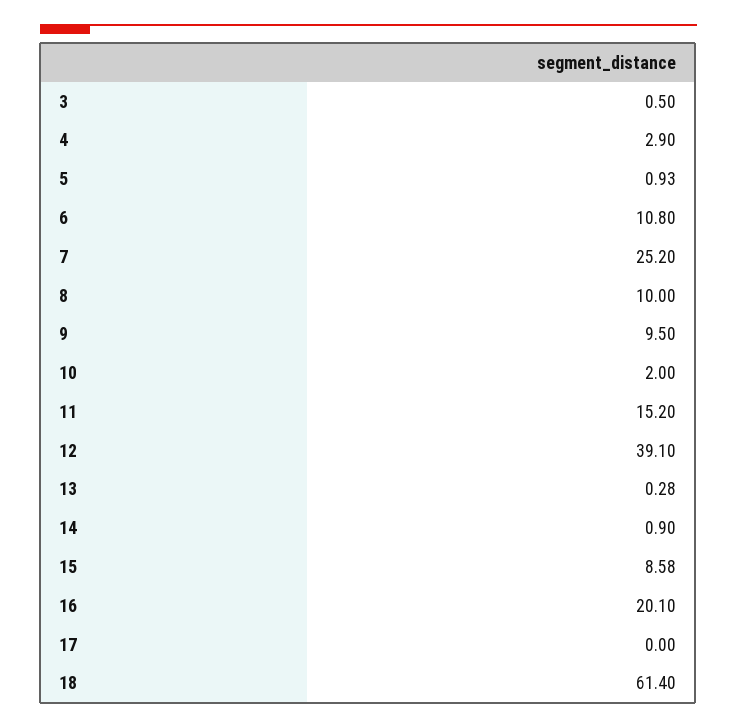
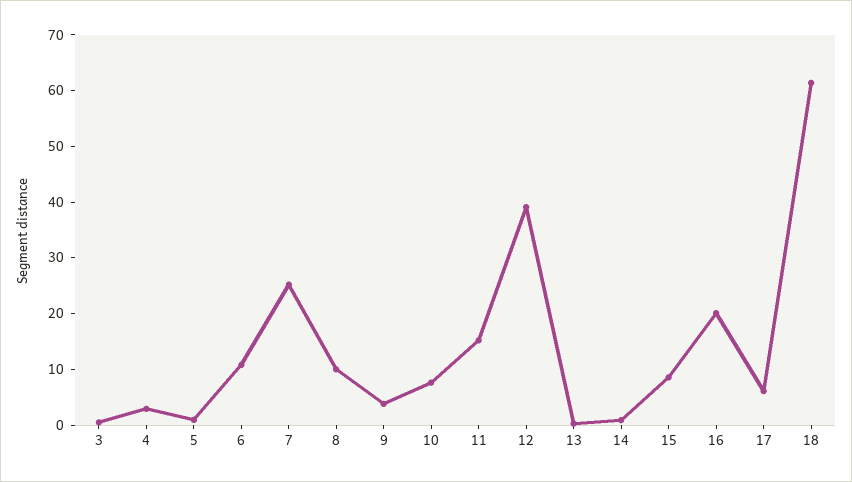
9: 9.5 -> 4
10: 2 -> 8
17: 0 -> 6

